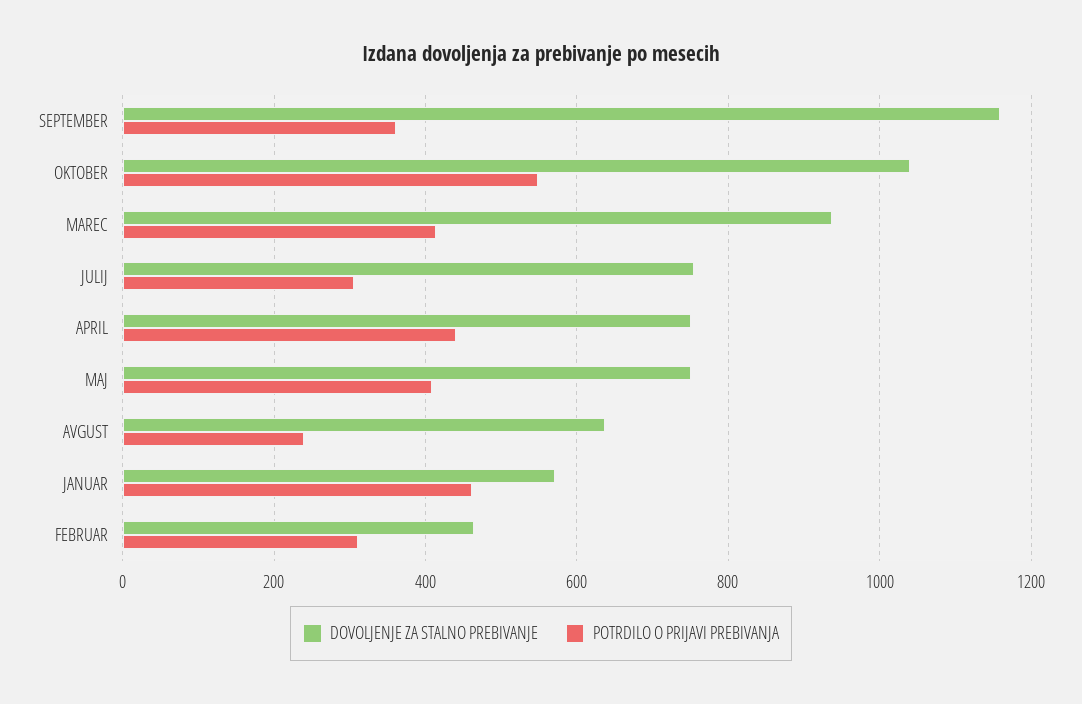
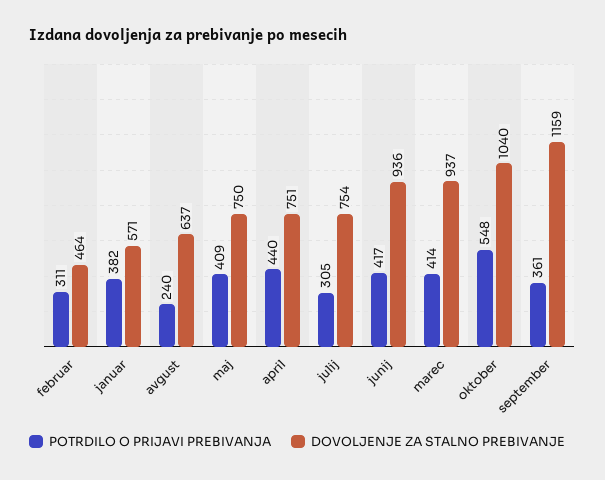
POTRDILO O PRIJAVI PREBIVANJA, JANUAR: 460 -> 382
POTRDILO O PRIJAVI PREBIVANJA, junij: none -> 417
DOVOLJENJE ZA STALNO PREBIVANJE, junij: none -> 936

